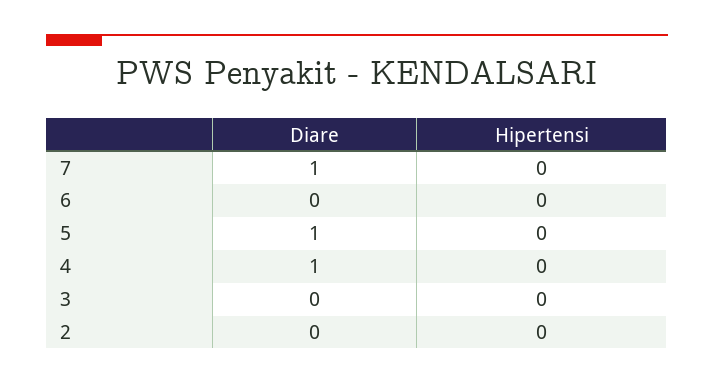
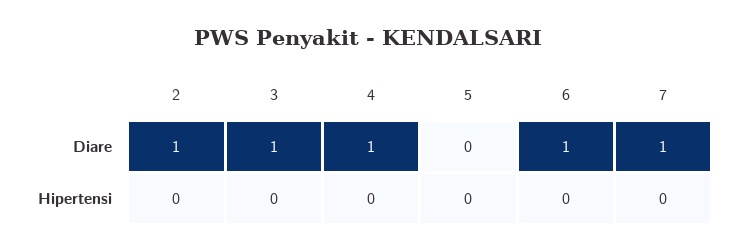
Diare, 6: 0 -> 1
Diare, 5: 1 -> 0
Diare, 3: 0 -> 1
Diare, 2: 0 -> 1

